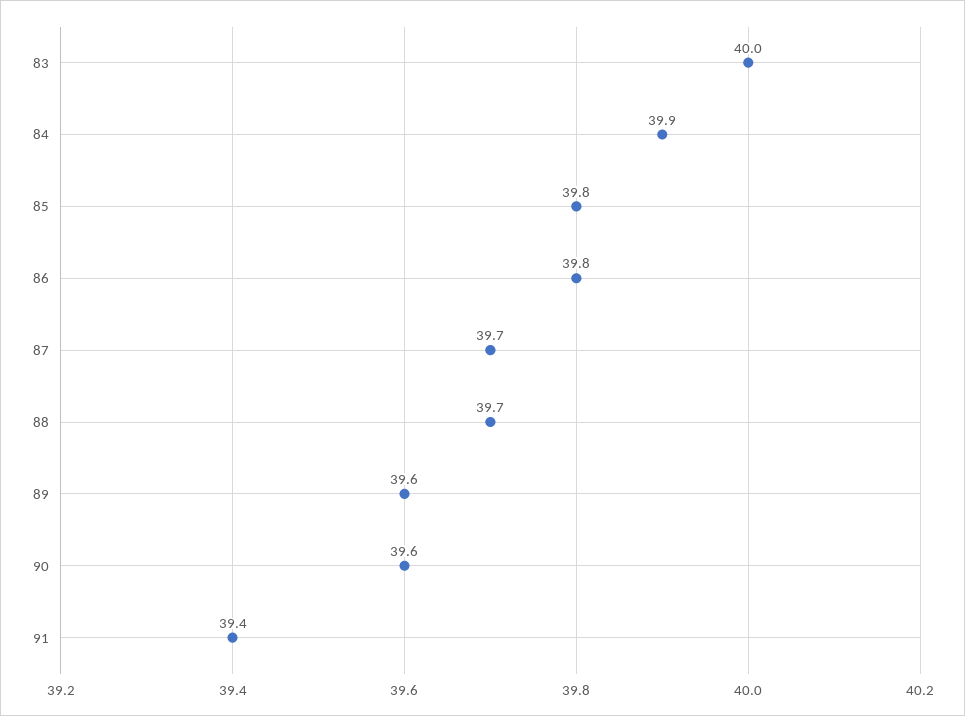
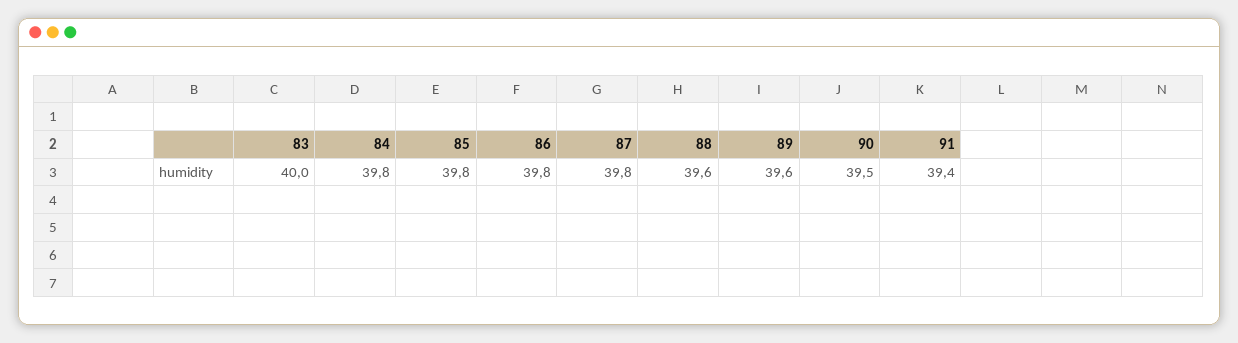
84: 39.9 -> 39.8
87: 39.7 -> 39.8
88: 39.7 -> 39.6
90: 39.6 -> 39.5

